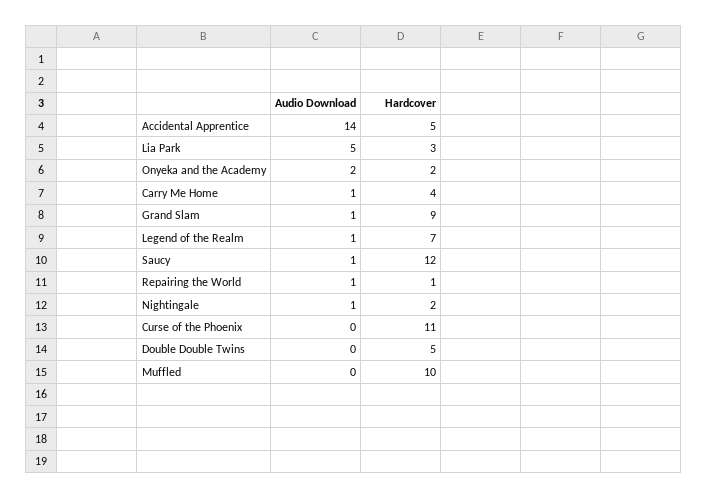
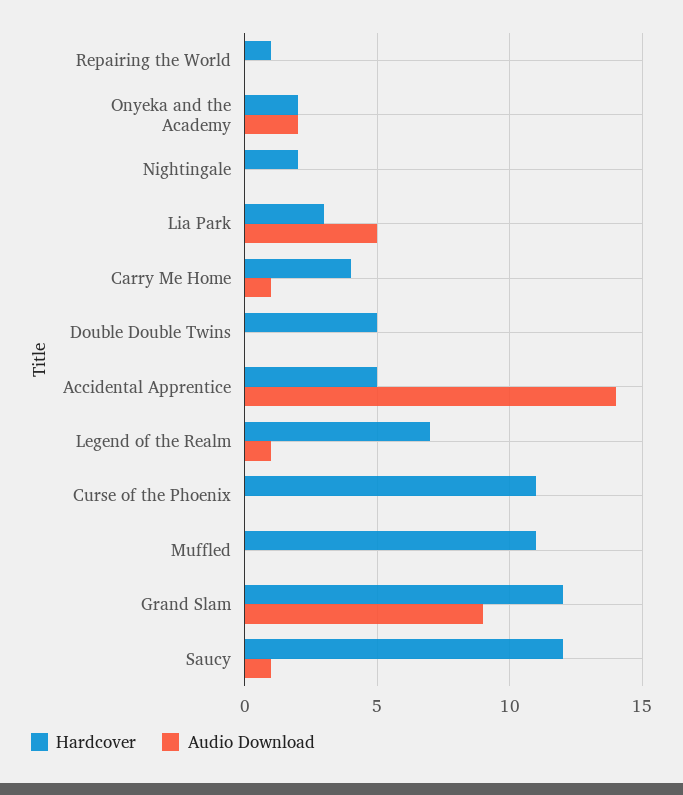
Audio Download, Grand Slam: 1 -> 9
Hardcover, Grand Slam: 9 -> 12
Audio Download, Repairing the World: 1 -> 0
Audio Download, Nightingale: 1 -> 0
Hardcover, Muffled: 10 -> 11

